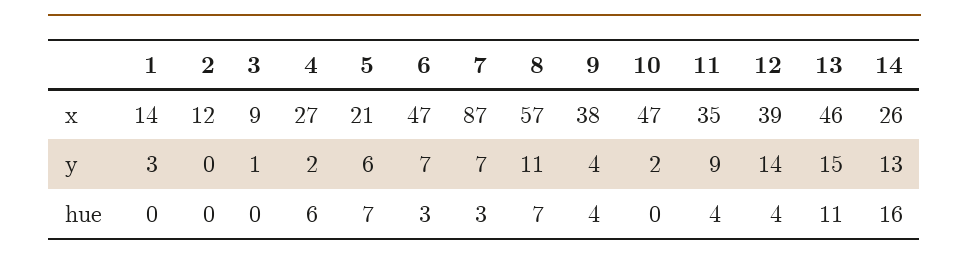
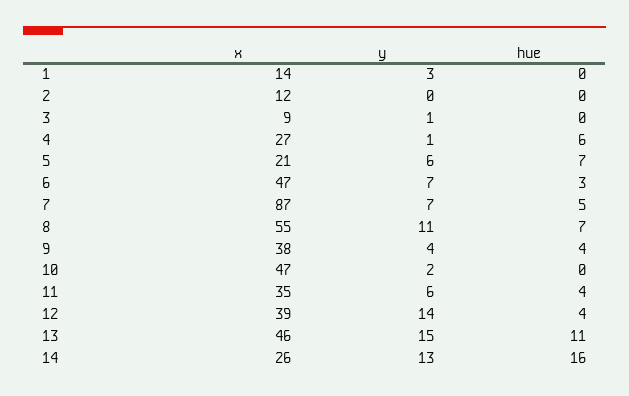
8, x: 57 -> 55
4, y: 2 -> 1
11, y: 9 -> 6
7, hue: 3 -> 5

